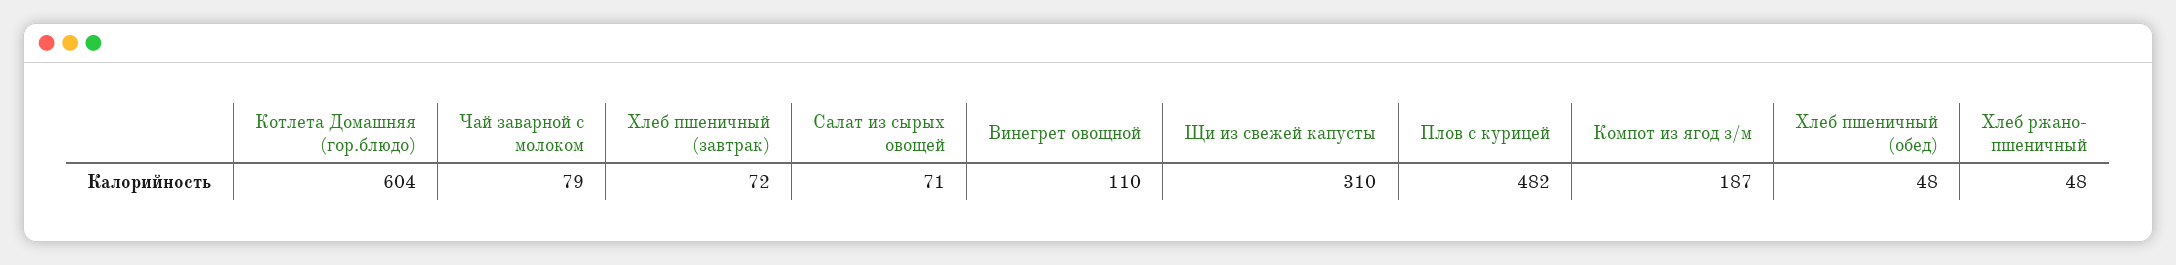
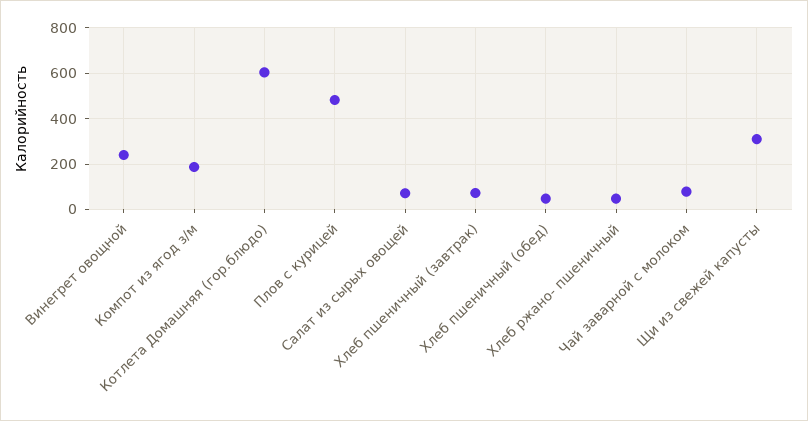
Винегрет овощной: 110 -> 250

